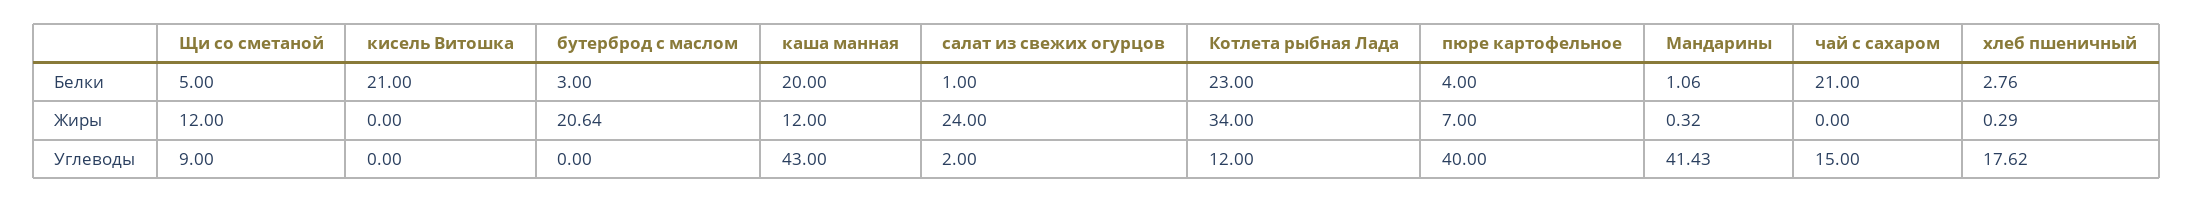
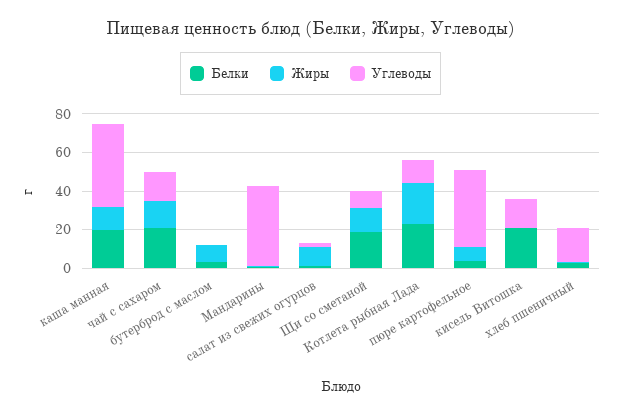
Белки, Щи со сметаной: 5 -> 20
Жиры, бутерброд с маслом: 20.64 -> 10
Жиры, салат из свежих огурцов: 24 -> 10
Жиры, Котлета рыбная Лада: 34 -> 20
Жиры, чай с сахаром: 0 -> 15
Углеводы, кисель Витошка: 0 -> 15

